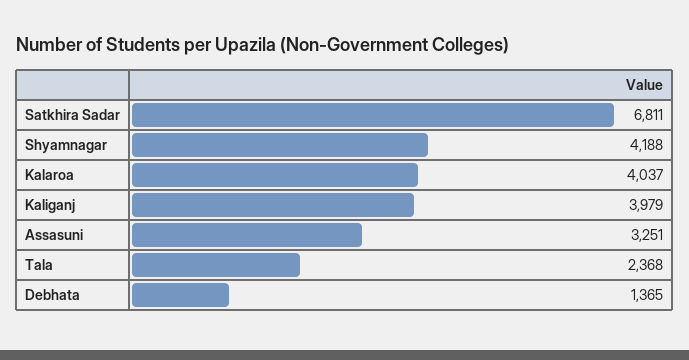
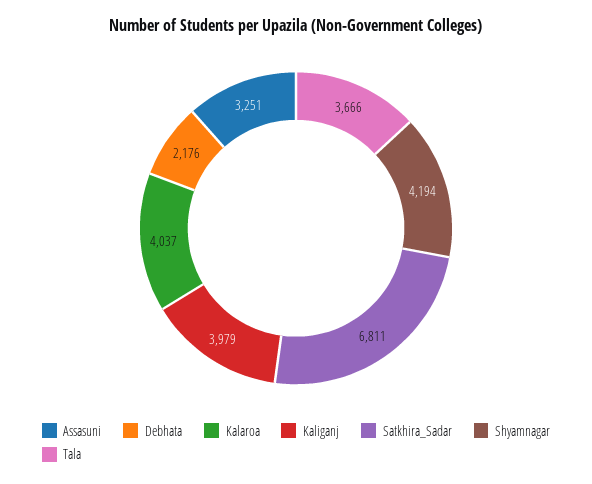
Shyamnagar: 4188 -> 4194
Tala: 2368 -> 3666
Debhata: 1365 -> 2176

